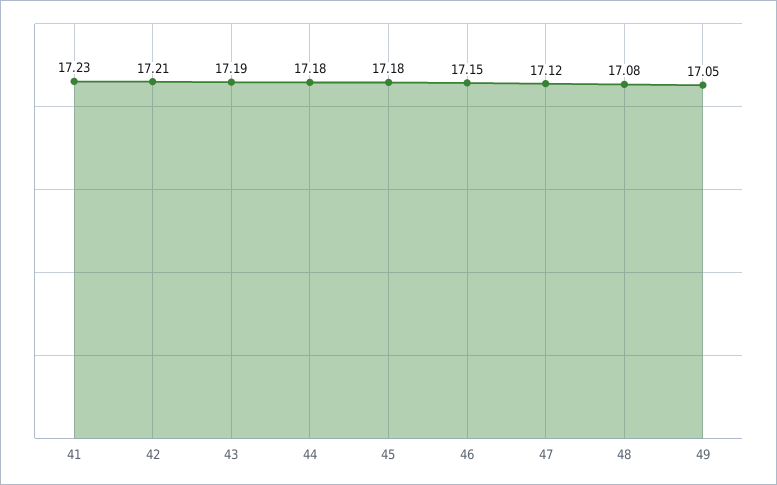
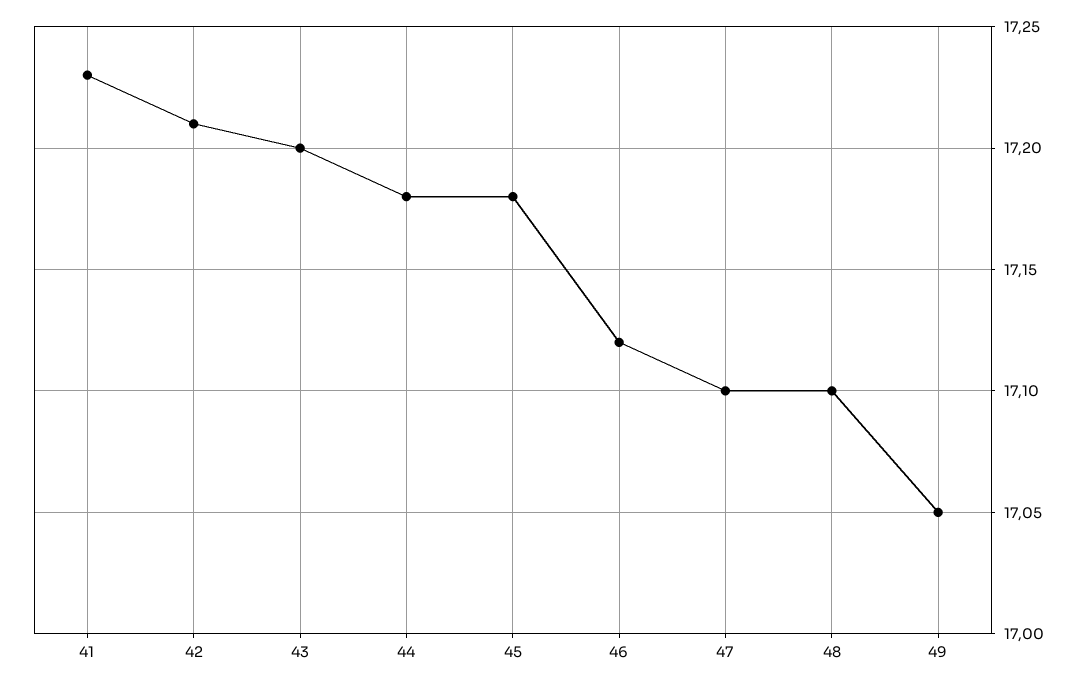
43: 17.19 -> 17.2
46: 17.15 -> 17.12
47: 17.12 -> 17.1
48: 17.08 -> 17.1

